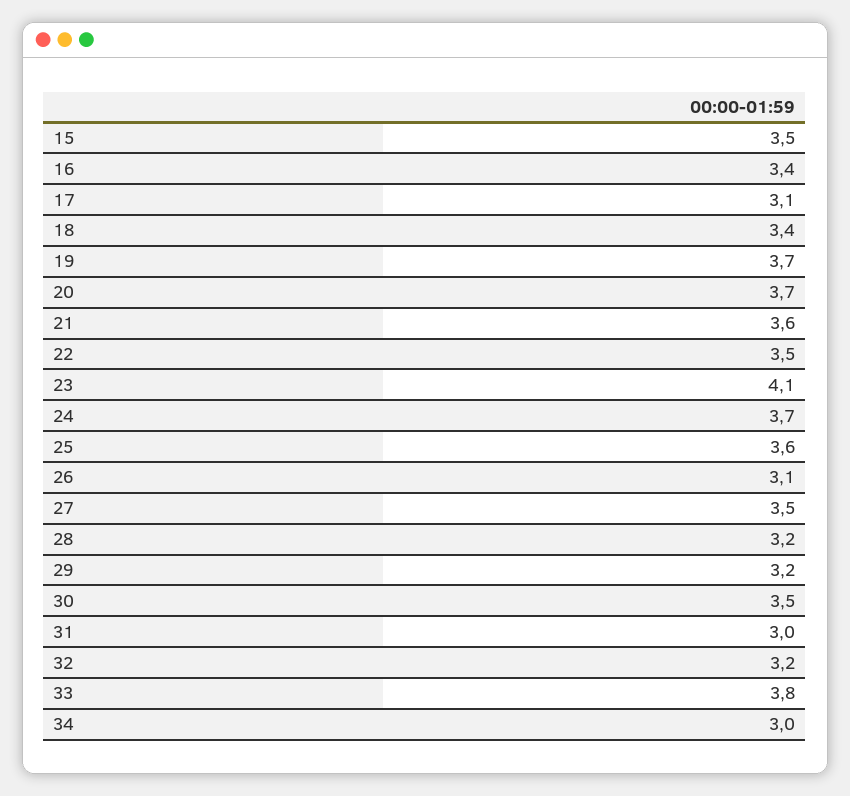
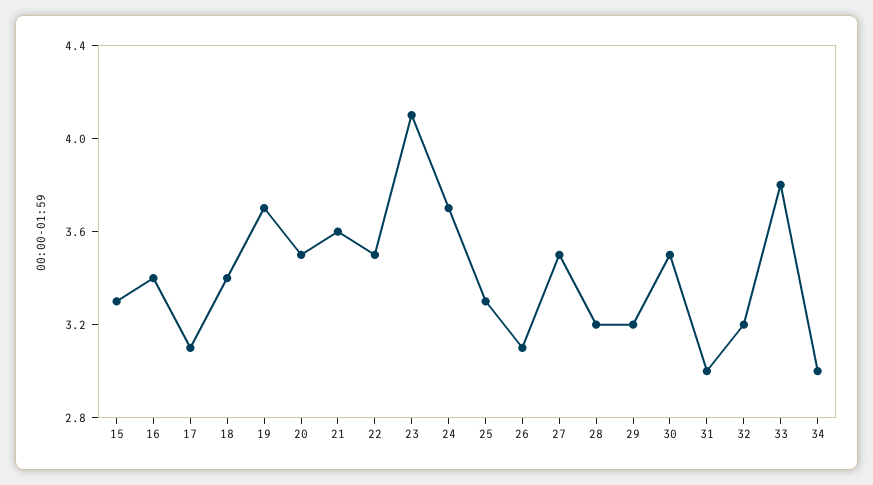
15: 3.5 -> 3.3
20: 3.7 -> 3.5
25: 3.6 -> 3.3

